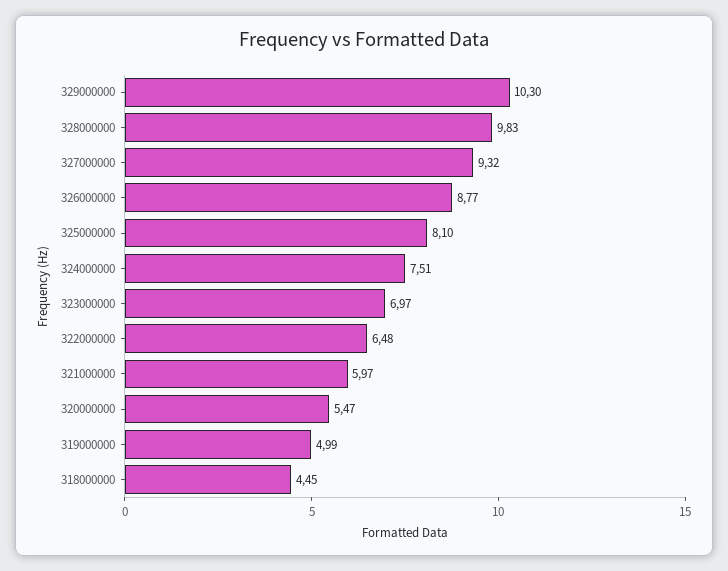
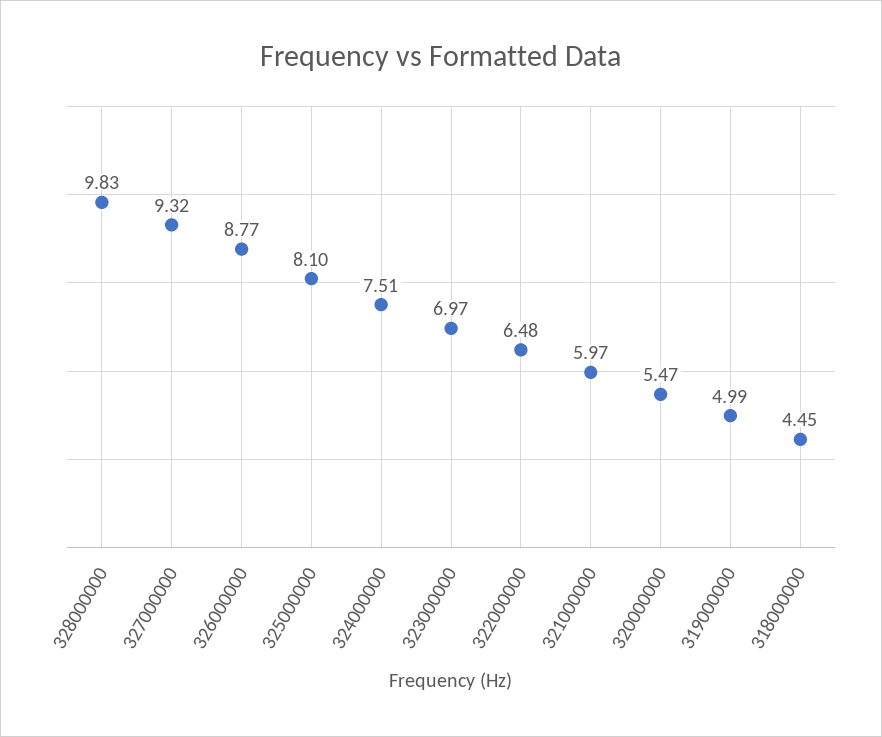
329000000: 10.3 -> none

